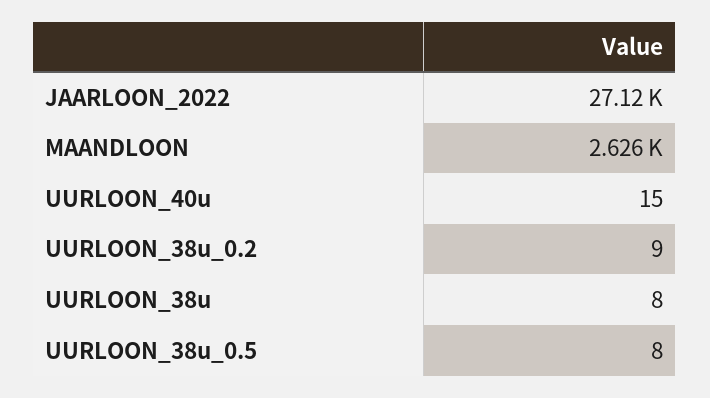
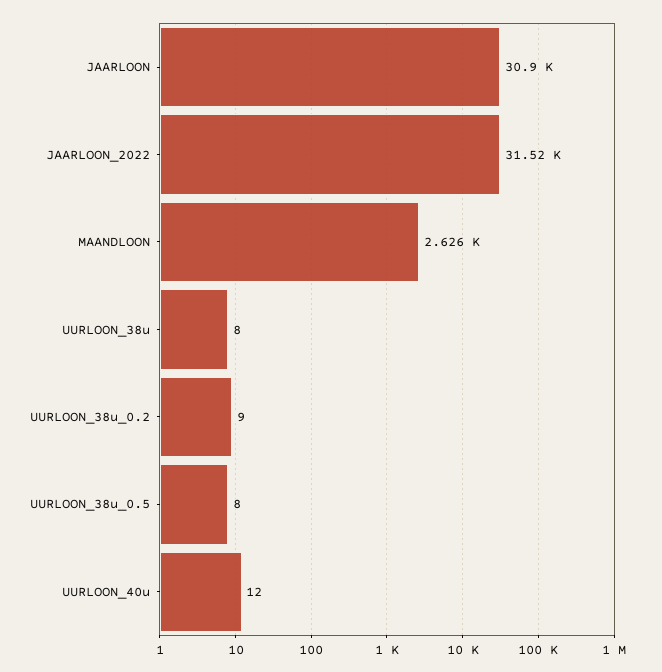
JAARLOON_2022: 27120 -> 31520
UURLOON_40u: 15 -> 12
JAARLOON: none -> 30900

